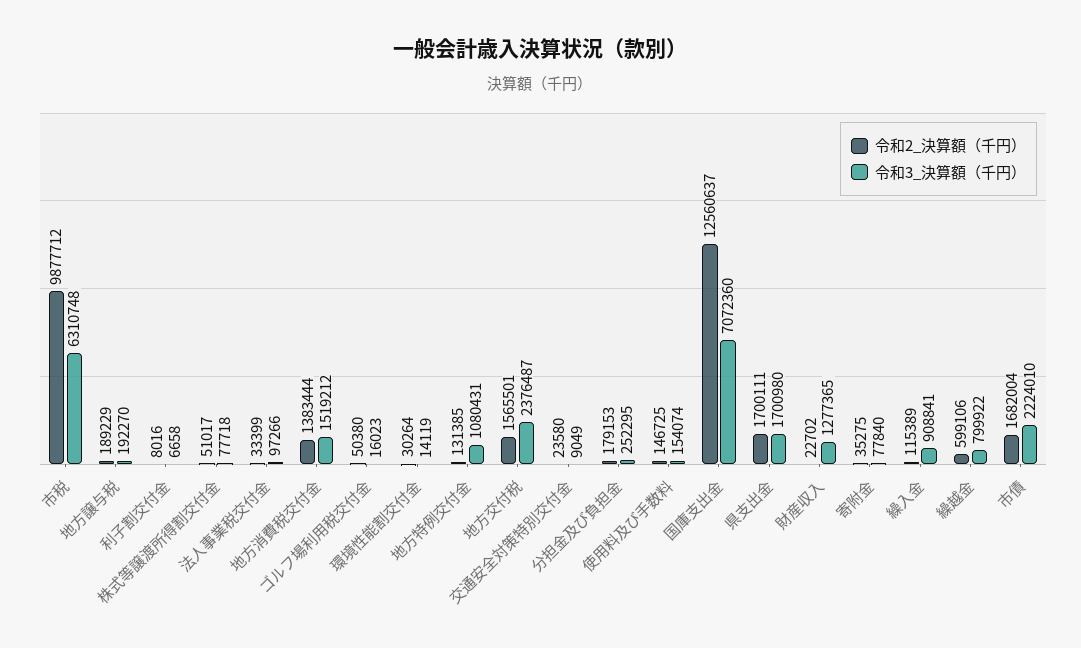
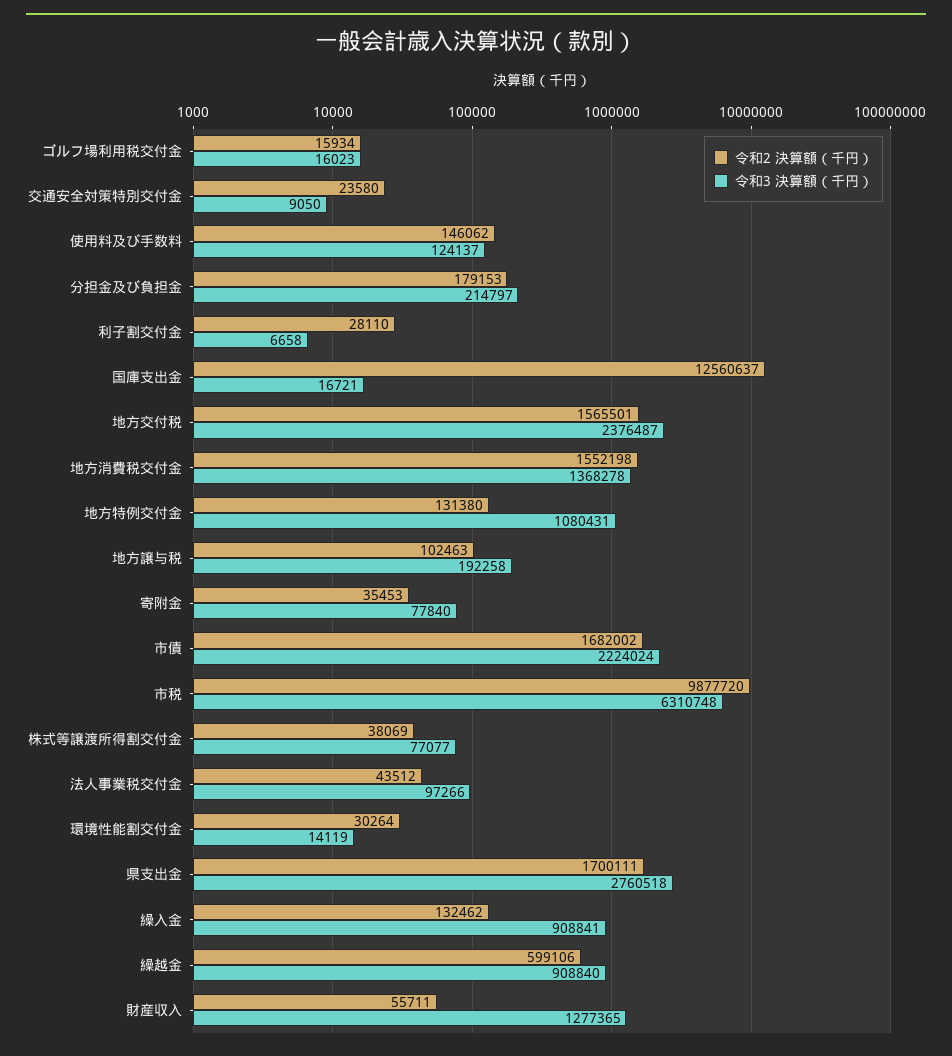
令和2_決算額（千円）, 市税: 9877712 -> 9877720
令和2_決算額（千円）, 地方譲与税: 189229 -> 102463
令和3_決算額（千円）, 地方譲与税: 192270 -> 192258
令和2_決算額（千円）, 利子割交付金: 8016 -> 28110
令和2_決算額（千円）, 株式等譲渡所得割交付金: 51017 -> 38069
令和3_決算額（千円）, 株式等譲渡所得割交付金: 77718 -> 77077
令和2_決算額（千円）, 法人事業税交付金: 33399 -> 43512
令和2_決算額（千円）, 地方消費税交付金: 1383444 -> 1552198
令和3_決算額（千円）, 地方消費税交付金: 1519212 -> 1368278
令和2_決算額（千円）, ゴルフ場利用税交付金: 50380 -> 15934
令和2_決算額（千円）, 地方特例交付金: 131385 -> 131380
令和3_決算額（千円）, 交通安全対策特別交付金: 9049 -> 9050
令和3_決算額（千円）, 分担金及び負担金: 252295 -> 214797
令和2_決算額（千円）, 使用料及び手数料: 146725 -> 146062
令和3_決算額（千円）, 使用料及び手数料: 154074 -> 124137
令和3_決算額（千円）, 国庫支出金: 7072360 -> 16721
令和3_決算額（千円）, 県支出金: 1700980 -> 2760518
令和2_決算額（千円）, 財産収入: 22702 -> 55711
令和2_決算額（千円）, 寄附金: 35275 -> 35453
令和2_決算額（千円）, 繰入金: 115389 -> 132462
令和3_決算額（千円）, 繰越金: 799922 -> 908840
令和2_決算額（千円）, 市債: 1682004 -> 1682002
令和3_決算額（千円）, 市債: 2224010 -> 2224024

